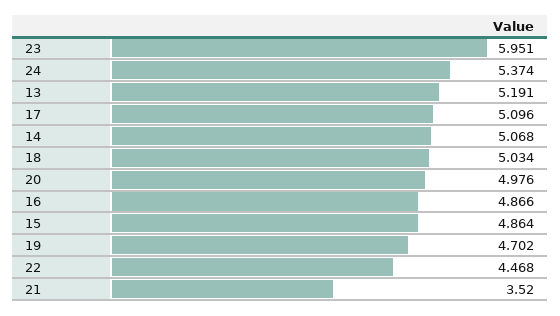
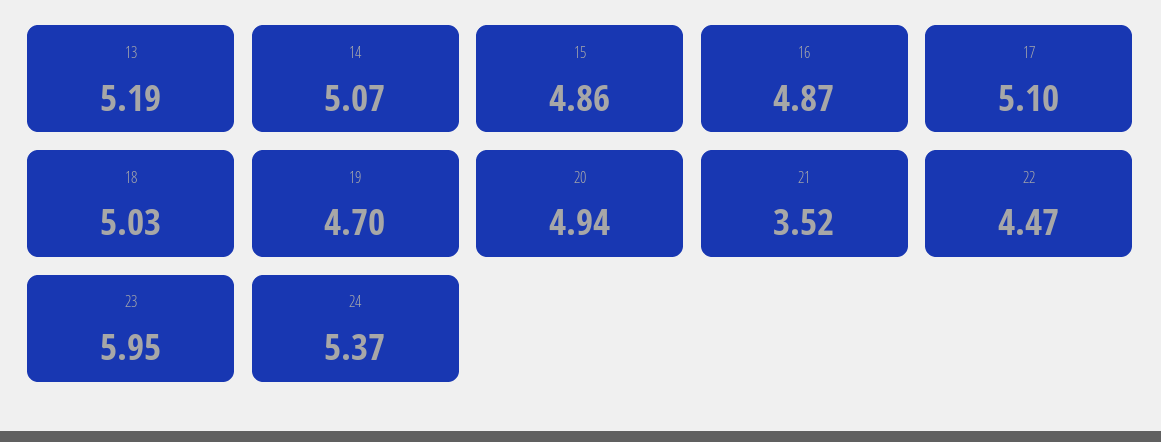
20: 4.976 -> 4.94

